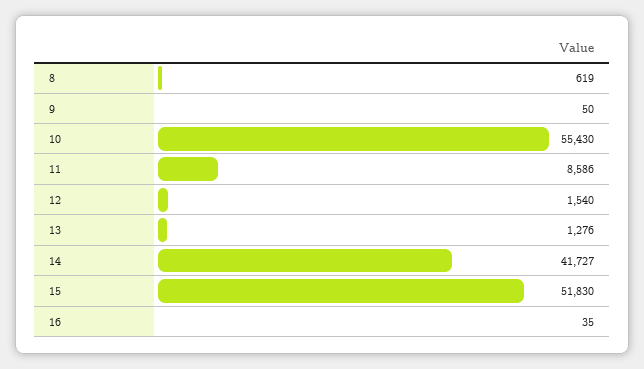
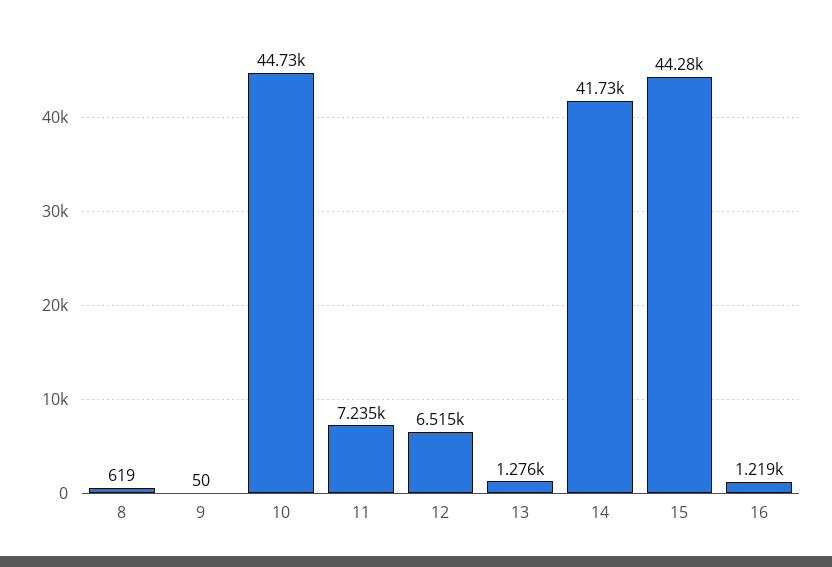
10: 55430 -> 44730
11: 8586 -> 7235
12: 1540 -> 6515
15: 51830 -> 44280
16: 35 -> 1219

